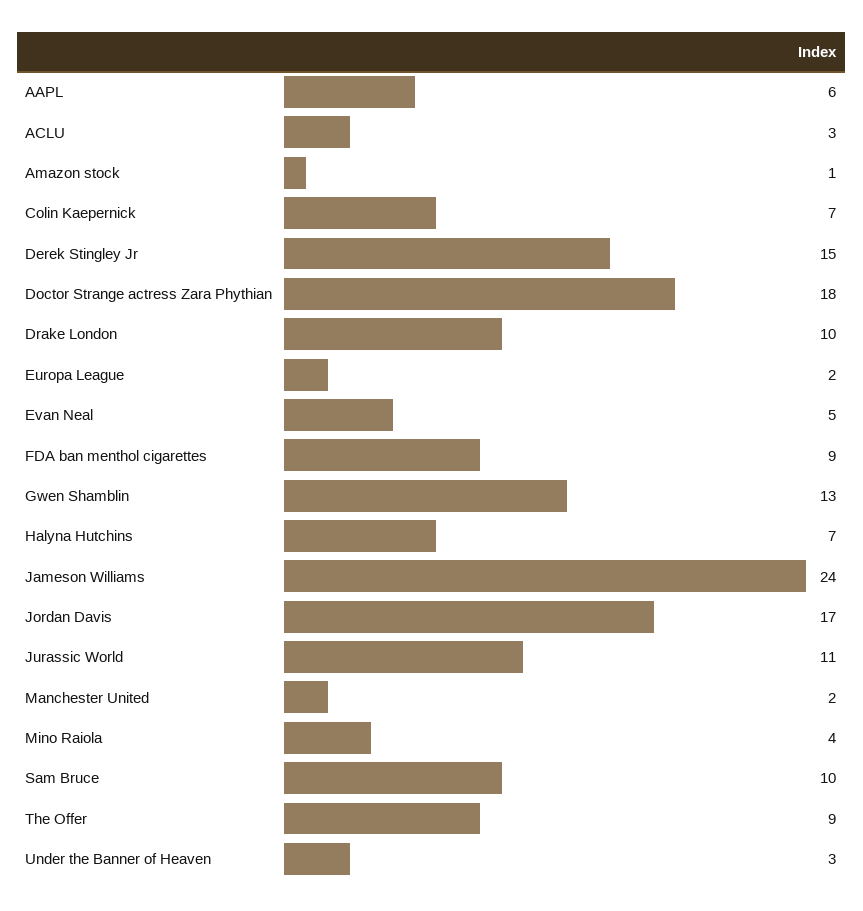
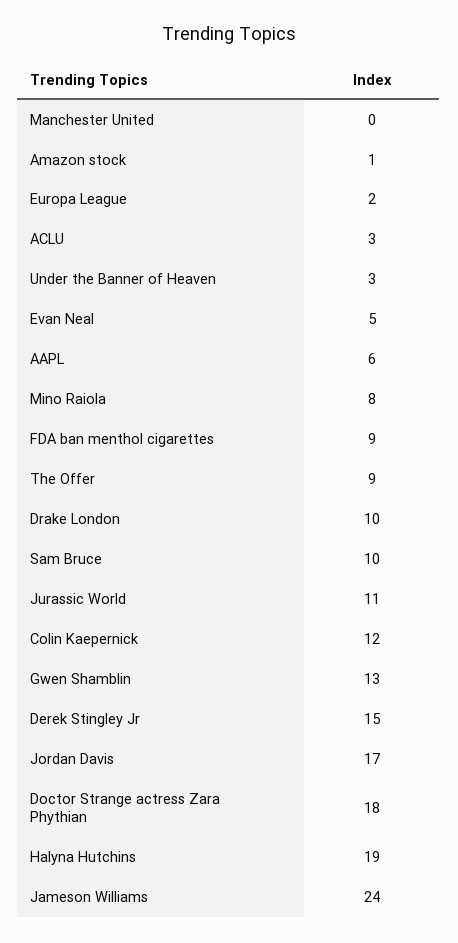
Colin Kaepernick: 7 -> 12
Halyna Hutchins: 7 -> 19
Manchester United: 2 -> 0
Mino Raiola: 4 -> 8

